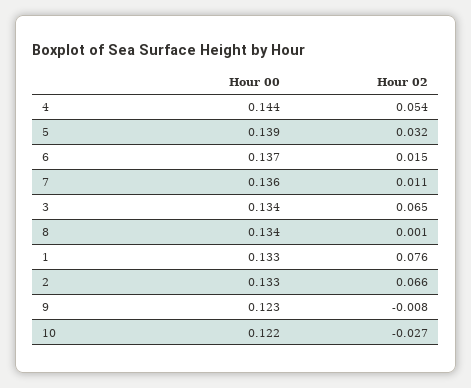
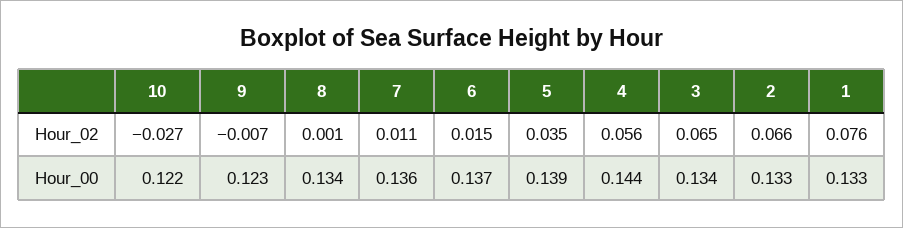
Hour 02, 4: 0.054 -> 0.056
Hour 02, 5: 0.032 -> 0.035
Hour 02, 9: -0.008 -> -0.007

